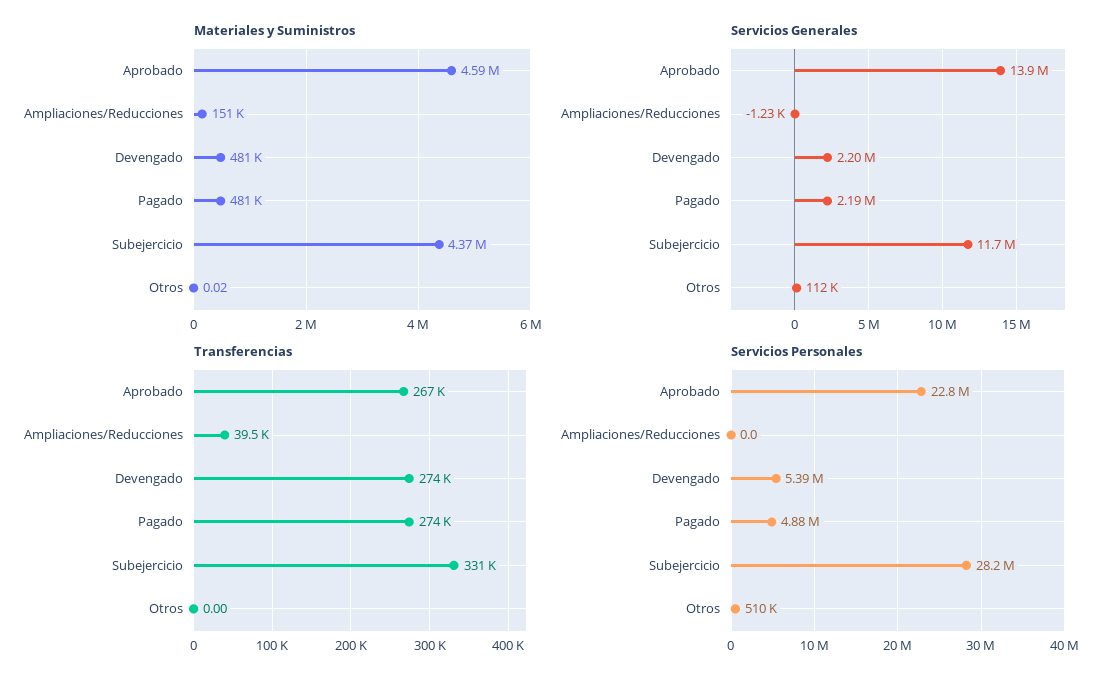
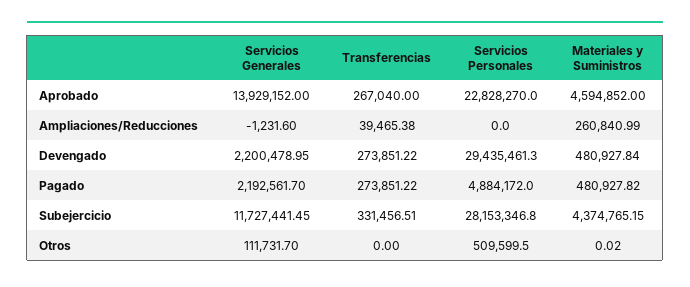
Materiales y Suministros, Ampliaciones/Reducciones: 151000 -> 260840.99
Servicios Personales, Devengado: 5390000 -> 29435461.3

